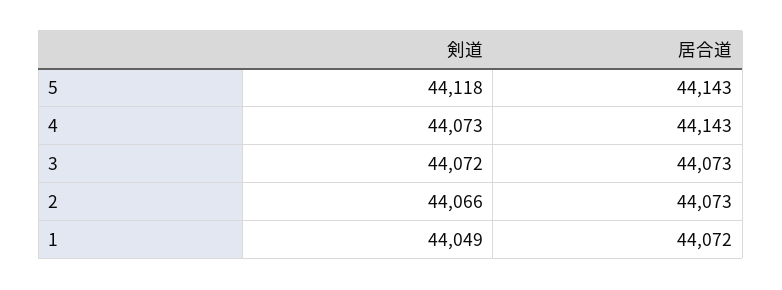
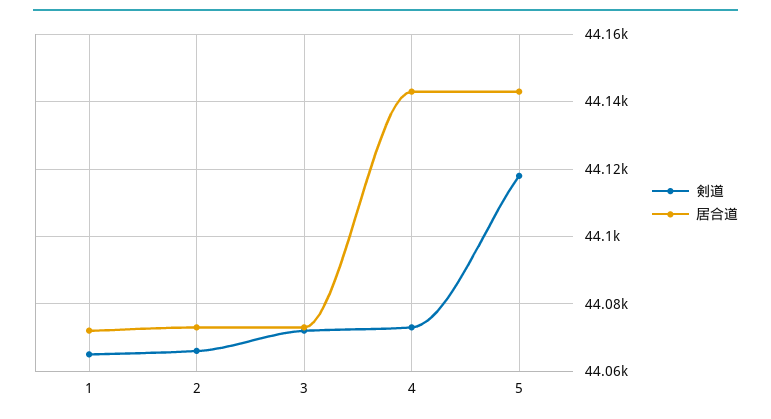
剣道, 1: 44049 -> 44065

